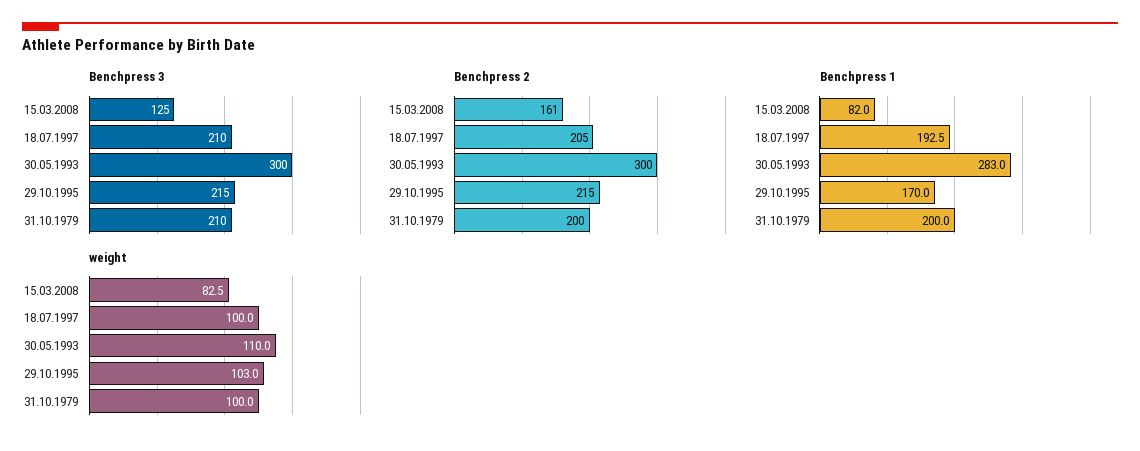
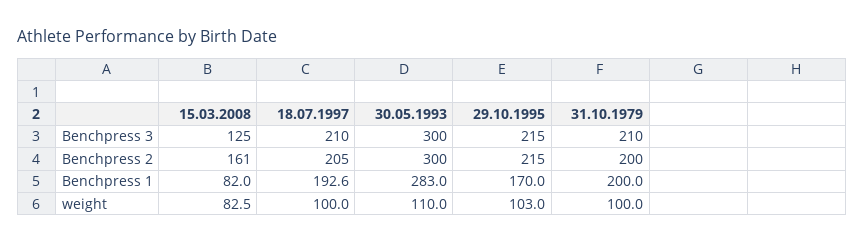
Benchpress 1, 18.07.1997: 192.5 -> 192.6

